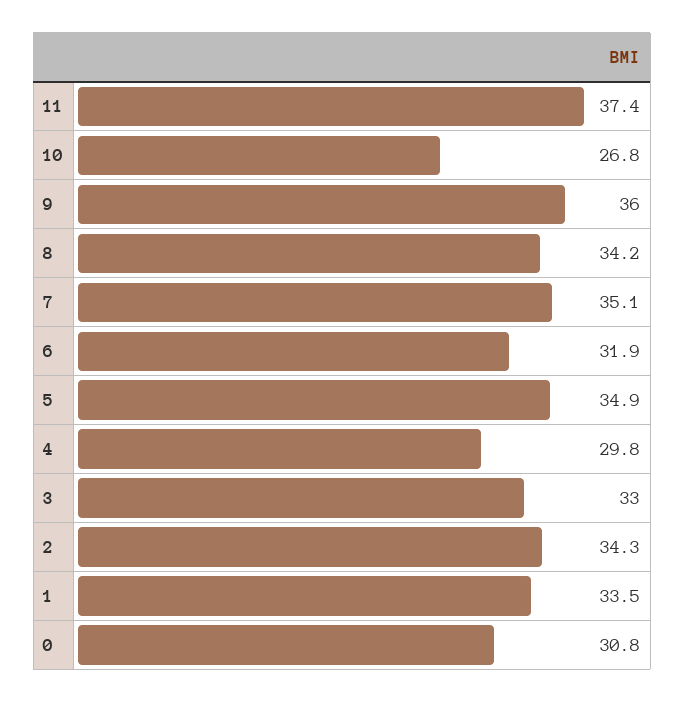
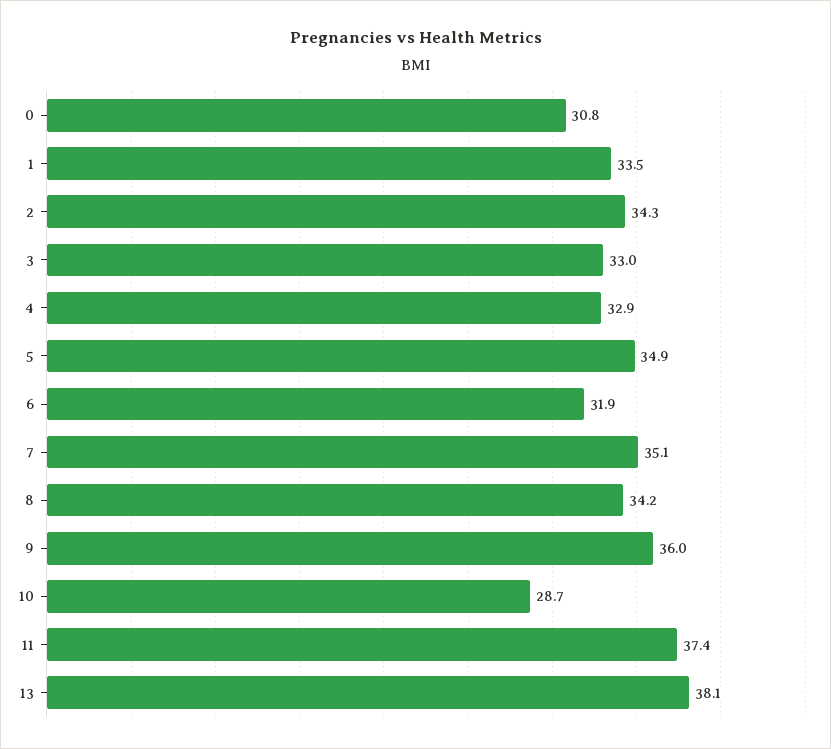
10: 26.8 -> 28.7
4: 29.8 -> 32.9
13: none -> 38.1

